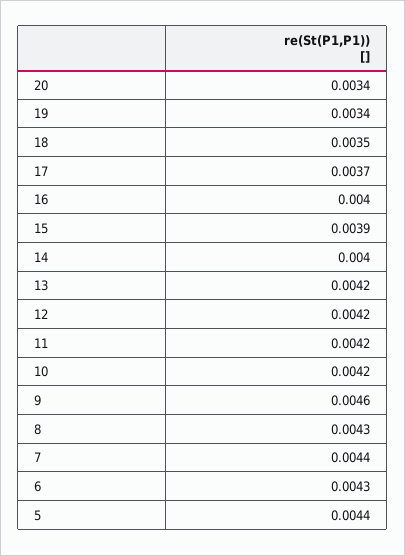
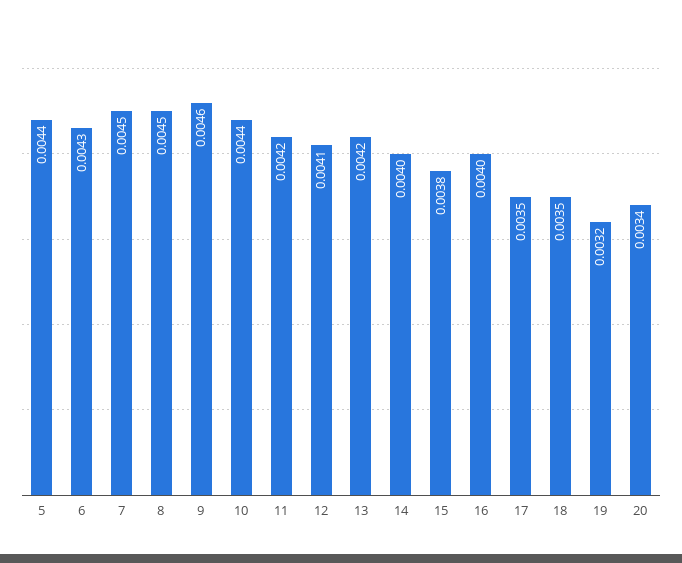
19: 0.0034 -> 0.0032
17: 0.0037 -> 0.0035
15: 0.0039 -> 0.0038
12: 0.0042 -> 0.0041
10: 0.0042 -> 0.0044
8: 0.0043 -> 0.0045
7: 0.0044 -> 0.0045

